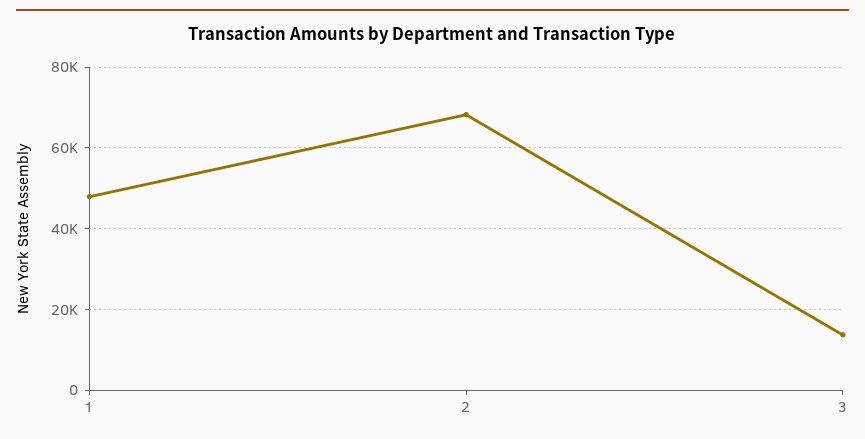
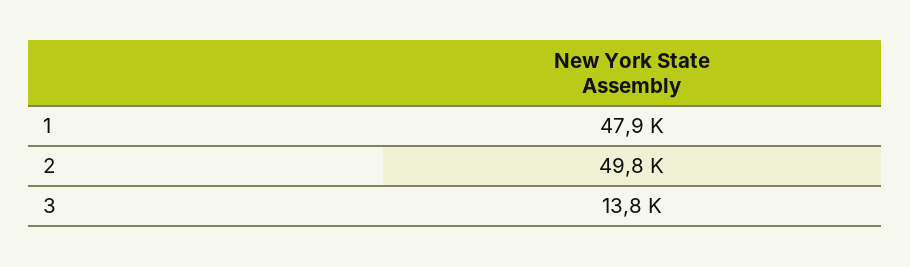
2: 68000 -> 49800

